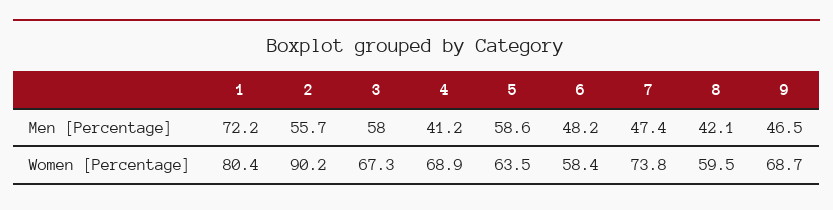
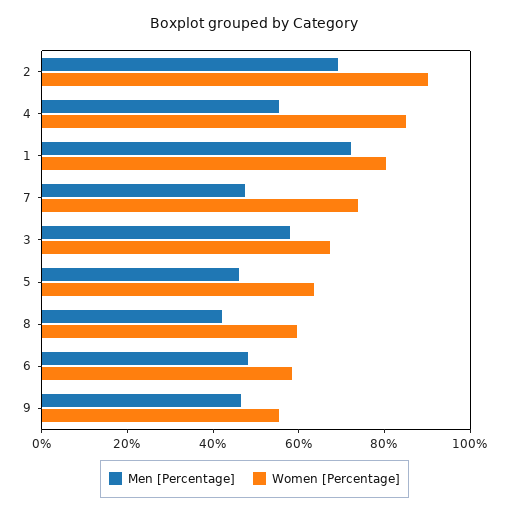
Men [Percentage], 2: 55.7 -> 70
Men [Percentage], 4: 41.2 -> 55
Men [Percentage], 5: 58.6 -> 45
Women [Percentage], 4: 68.9 -> 85
Women [Percentage], 9: 68.7 -> 55

